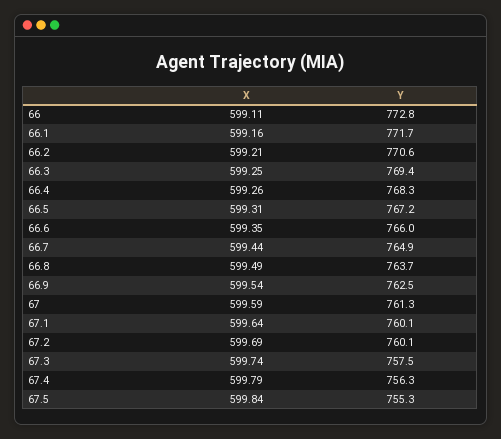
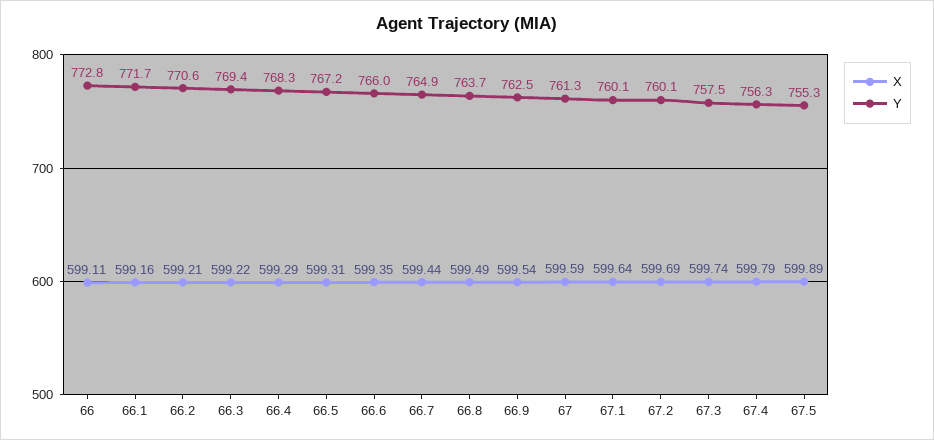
X, 66.3: 599.25 -> 599.22
X, 66.4: 599.26 -> 599.29
X, 67.5: 599.84 -> 599.89

